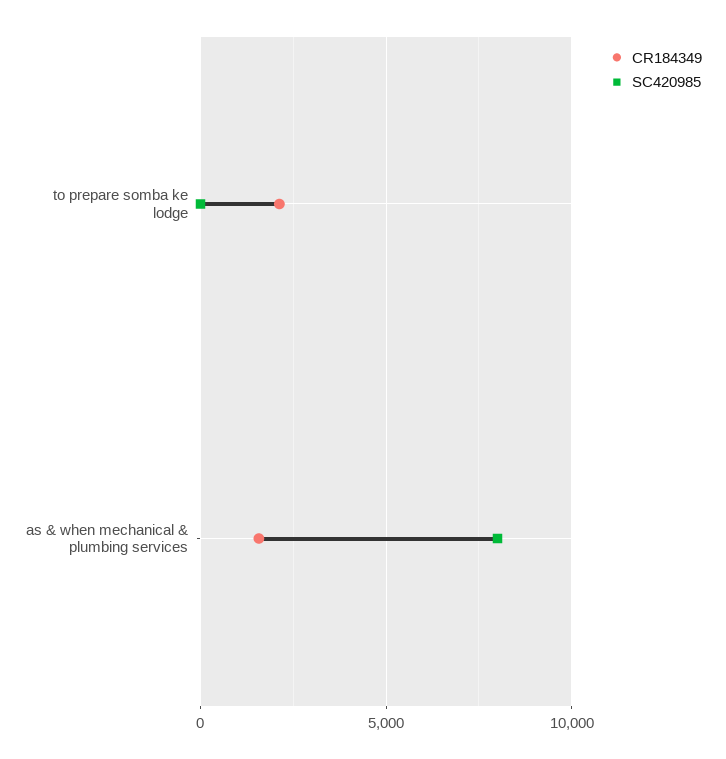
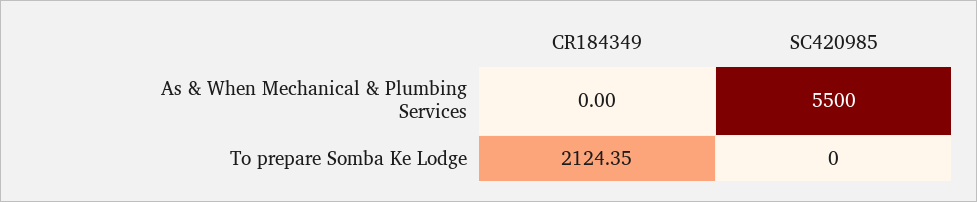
CR184349, as & when mechanical & plumbing services: 1500 -> 0
SC420985, as & when mechanical & plumbing services: 8000 -> 5500

